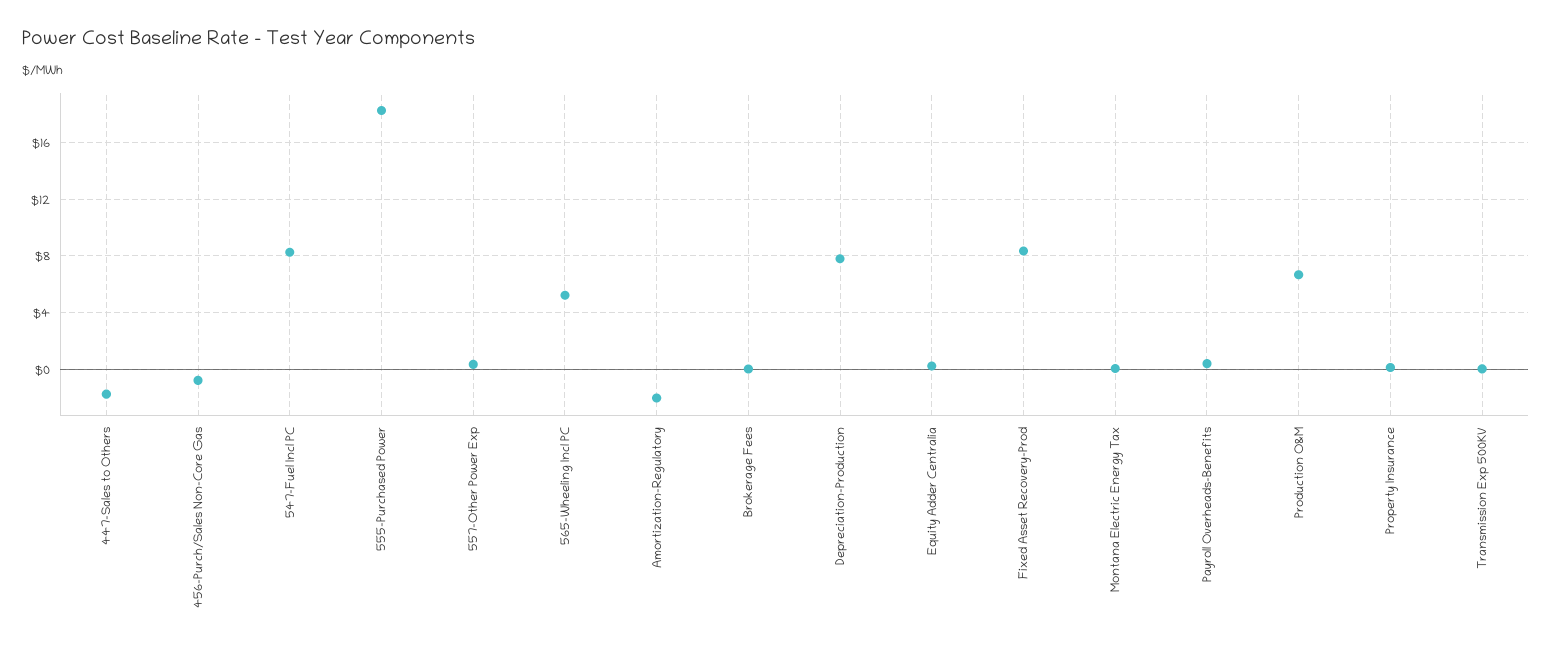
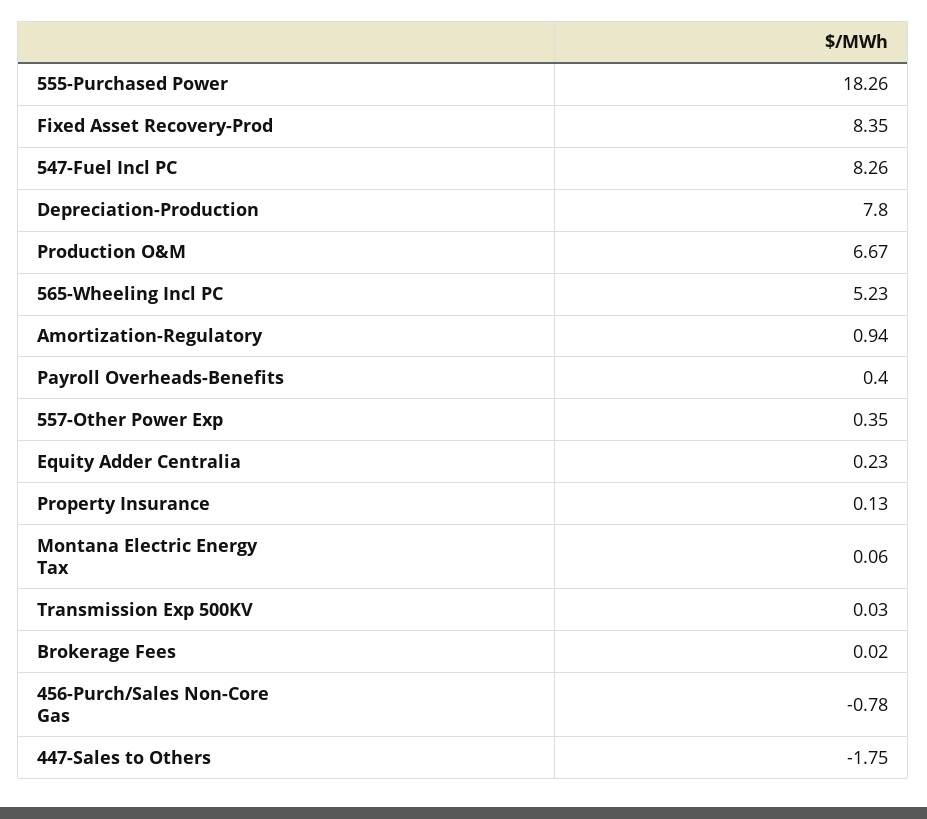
Amortization-Regulatory: -2 -> 0.94

